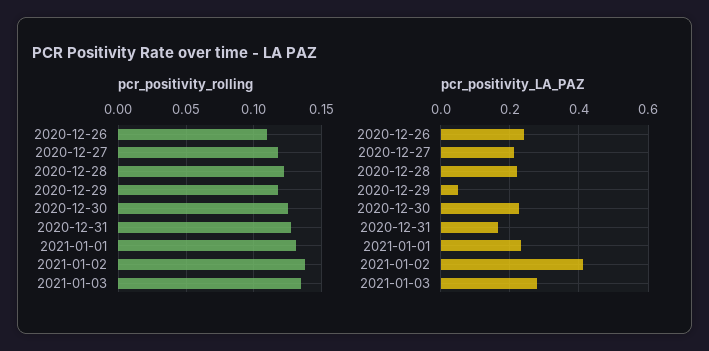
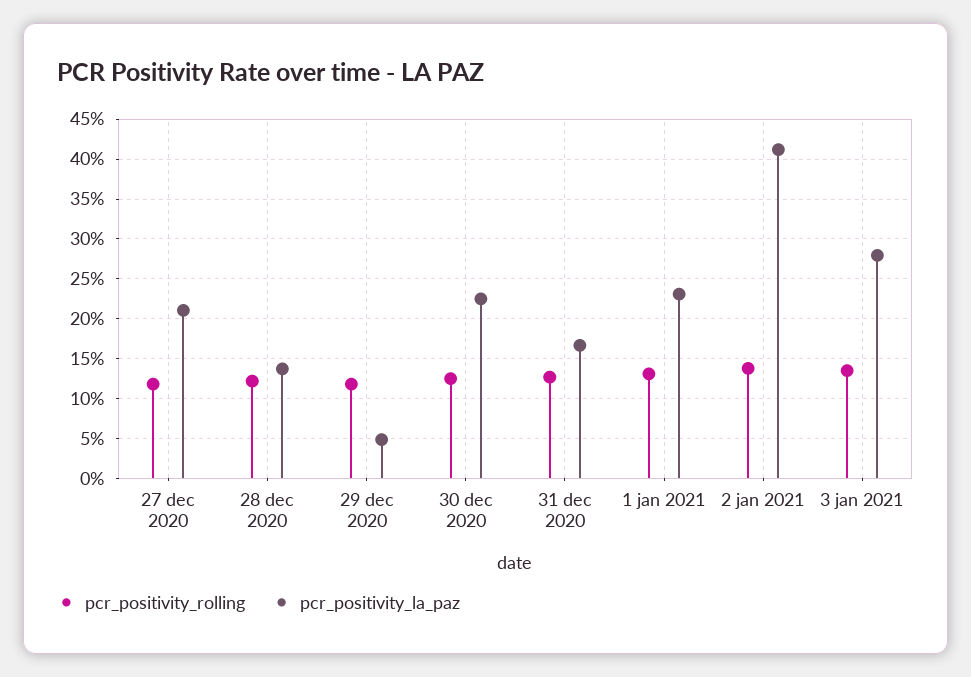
pcr_positivity_rolling, 2020-12-26: 0.11 -> none
pcr_positivity_LA_PAZ, 2020-12-26: 0.24 -> none
pcr_positivity_LA_PAZ, 2020-12-28: 0.22 -> 0.14

